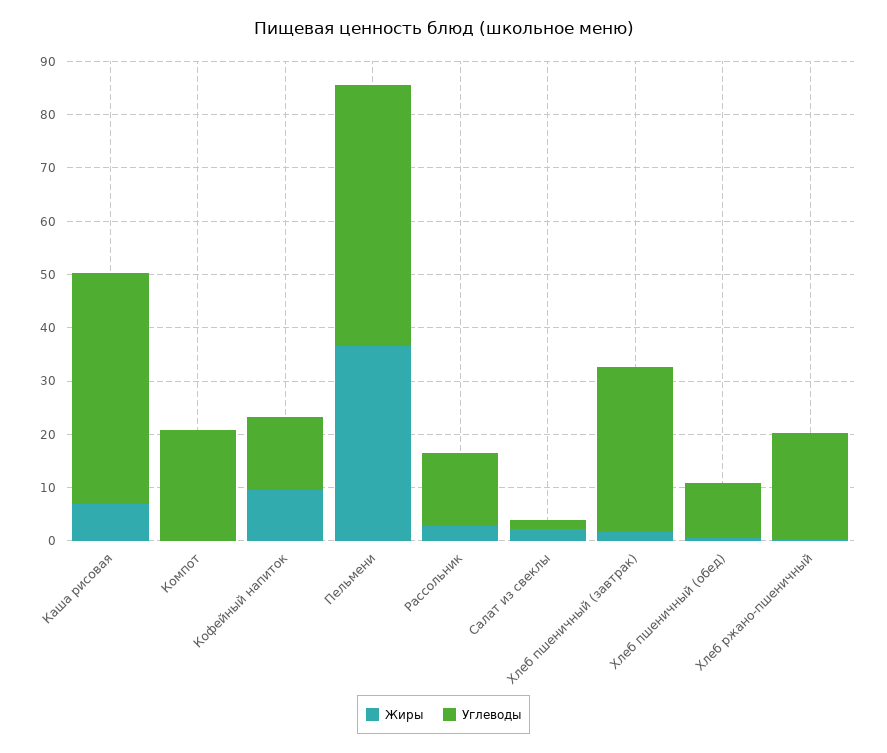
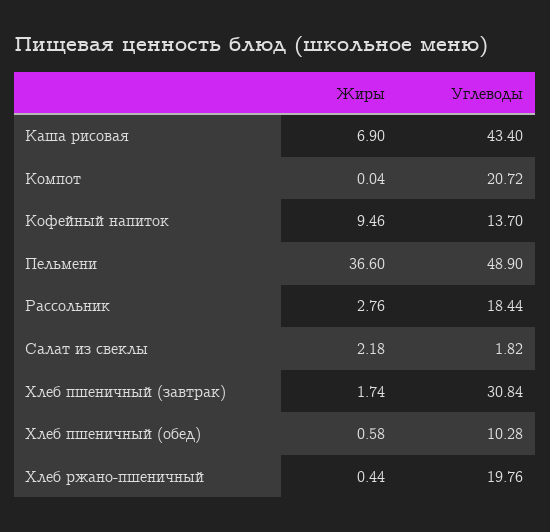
Углеводы, Рассольник: 14 -> 18.44

